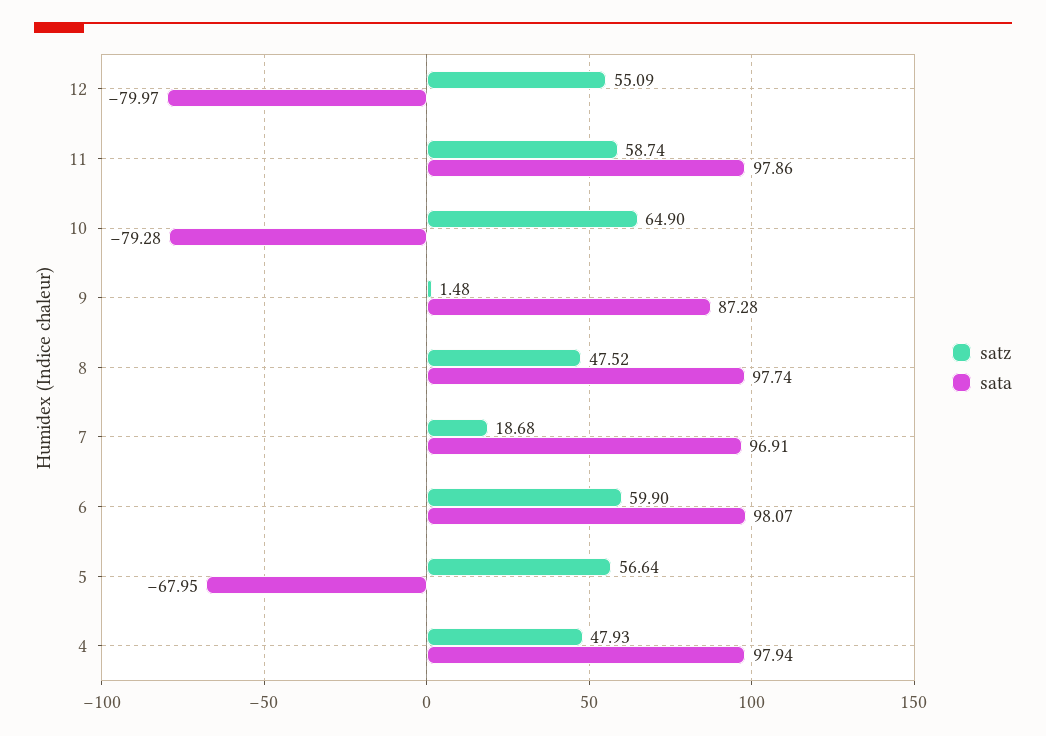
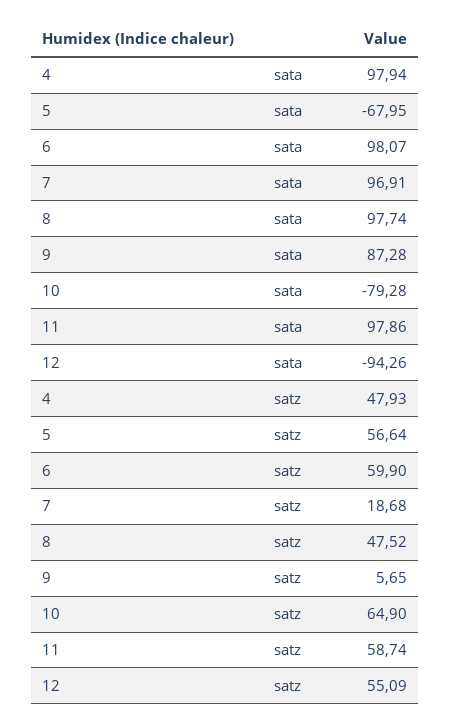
sata, 12: -79.97 -> -94.26
satz, 9: 1.48 -> 5.65

